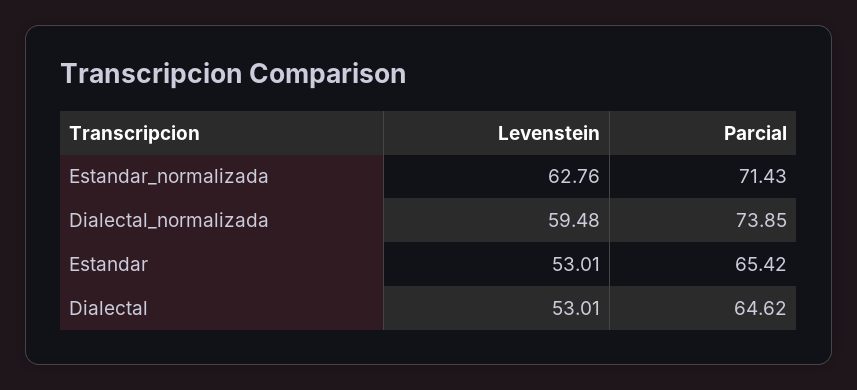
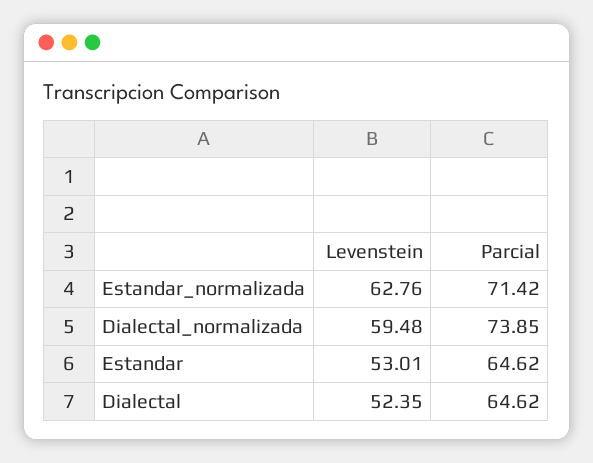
Parcial, Estandar_normalizada: 71.43 -> 71.42
Parcial, Estandar: 65.42 -> 64.62
Levenstein, Dialectal: 53.01 -> 52.35

